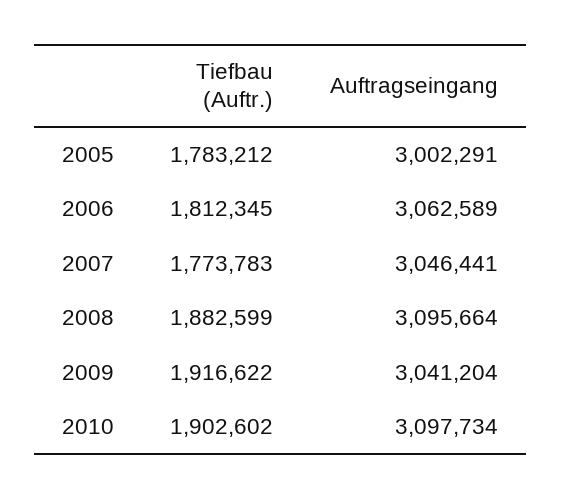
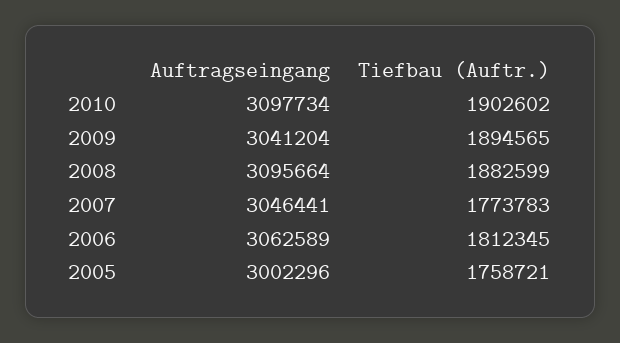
Tiefbau (Auftr.), 2005: 1783212 -> 1758721
Auftragseingang, 2005: 3002291 -> 3002296
Tiefbau (Auftr.), 2009: 1916622 -> 1894565

